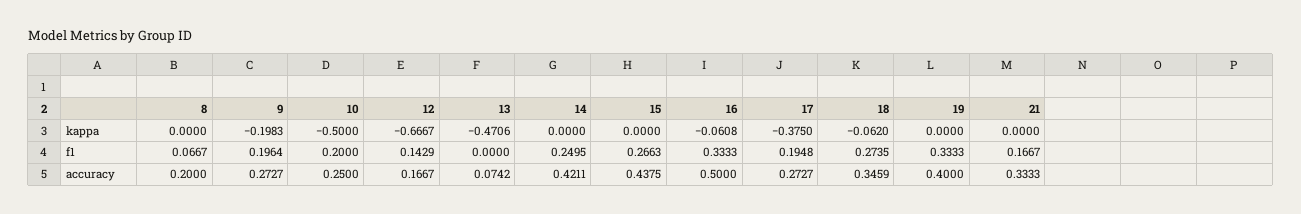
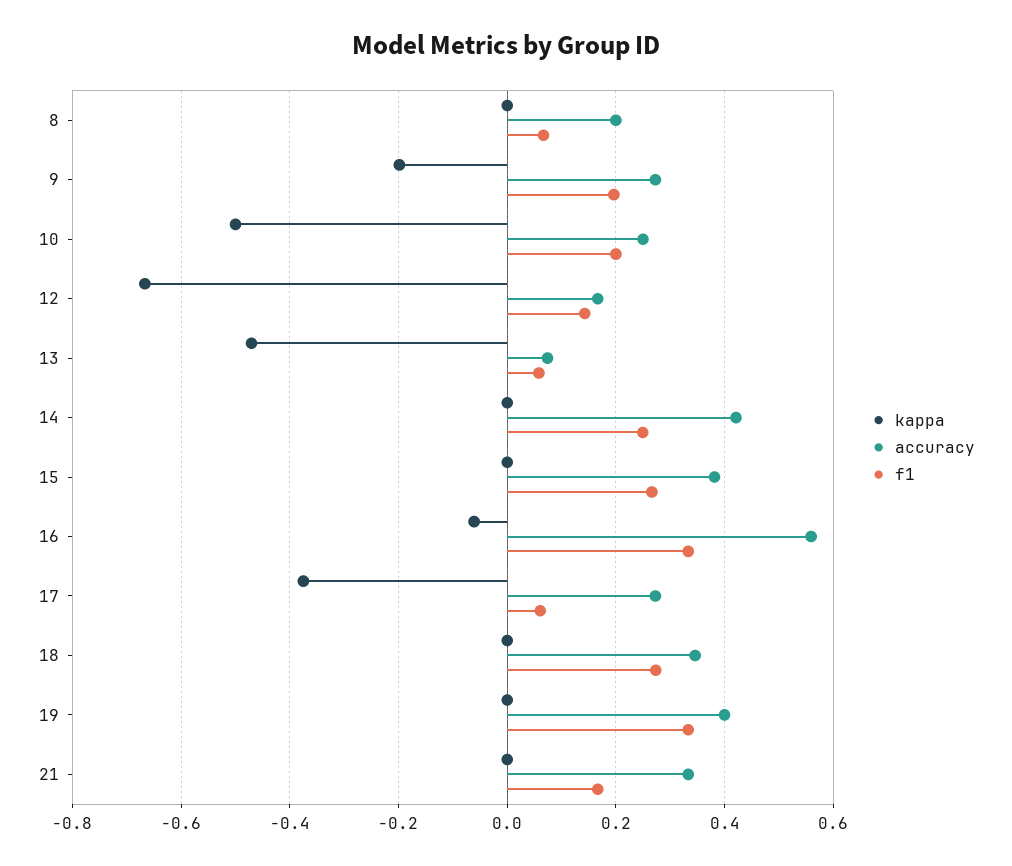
kappa, 18: -0.062 -> 0
f1, 13: 0 -> 0.06
f1, 17: 0.1948 -> 0.06
accuracy, 15: 0.4375 -> 0.38
accuracy, 16: 0.5 -> 0.56

